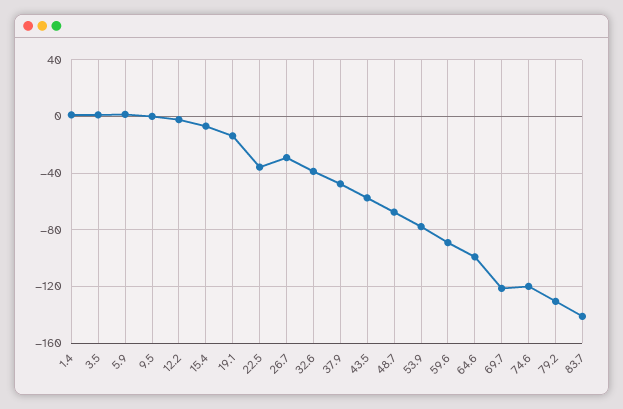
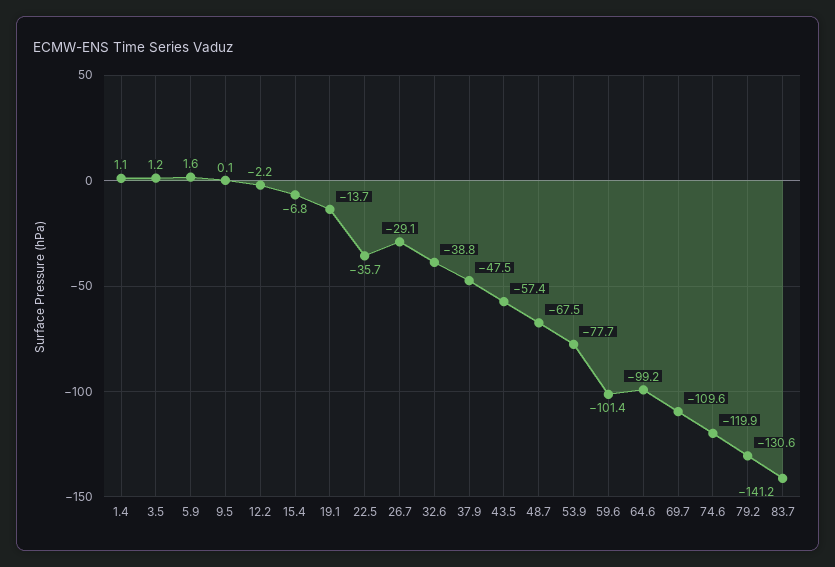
59.6: -90 -> -101.4
69.7: -120 -> -109.6

